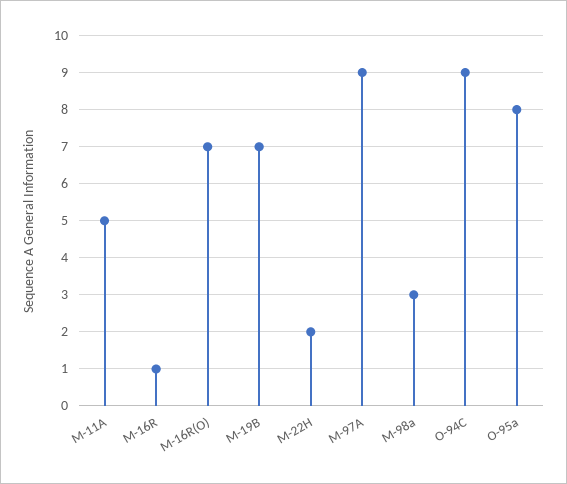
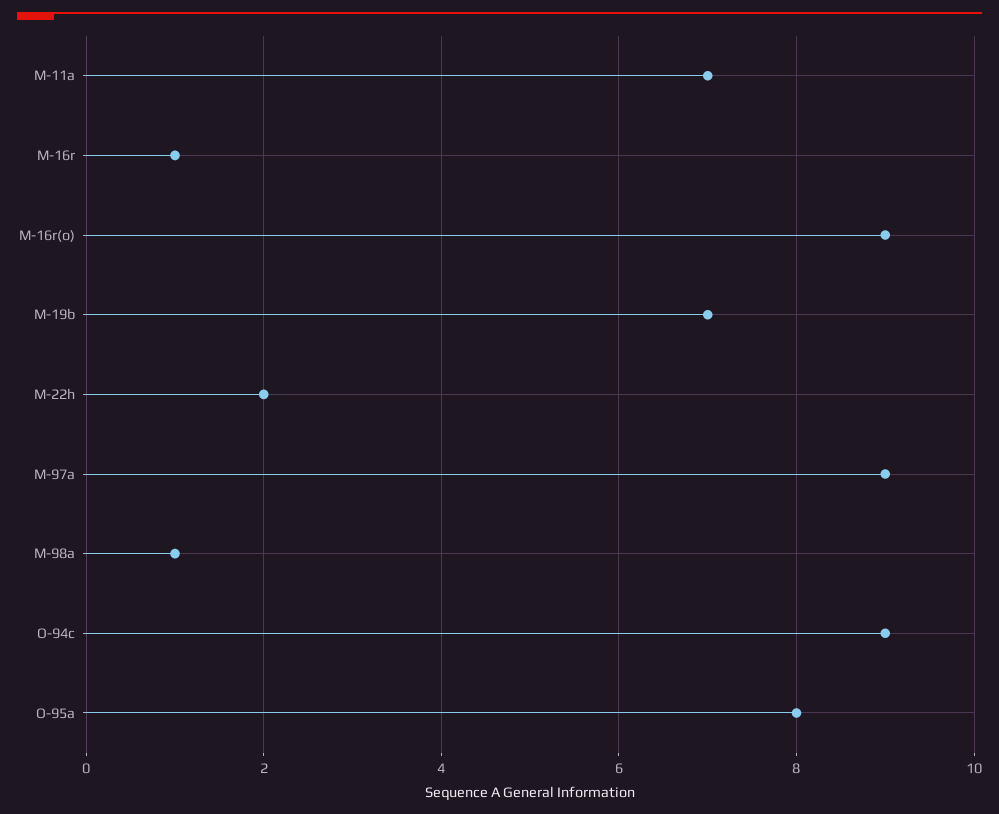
M-11A: 5 -> 7
M-16R(O): 7 -> 9
M-98a: 3 -> 1

